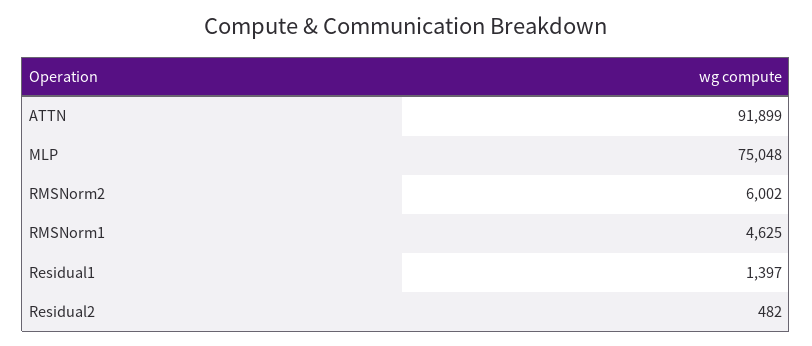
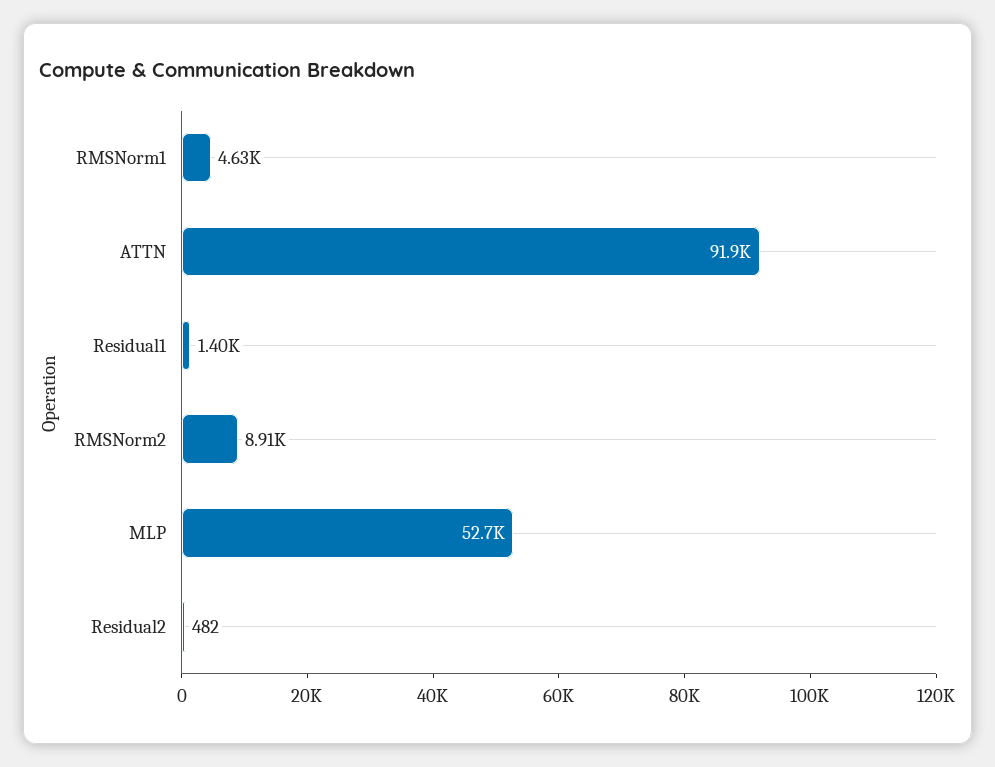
MLP: 75048 -> 52700
RMSNorm2: 6002 -> 8910

